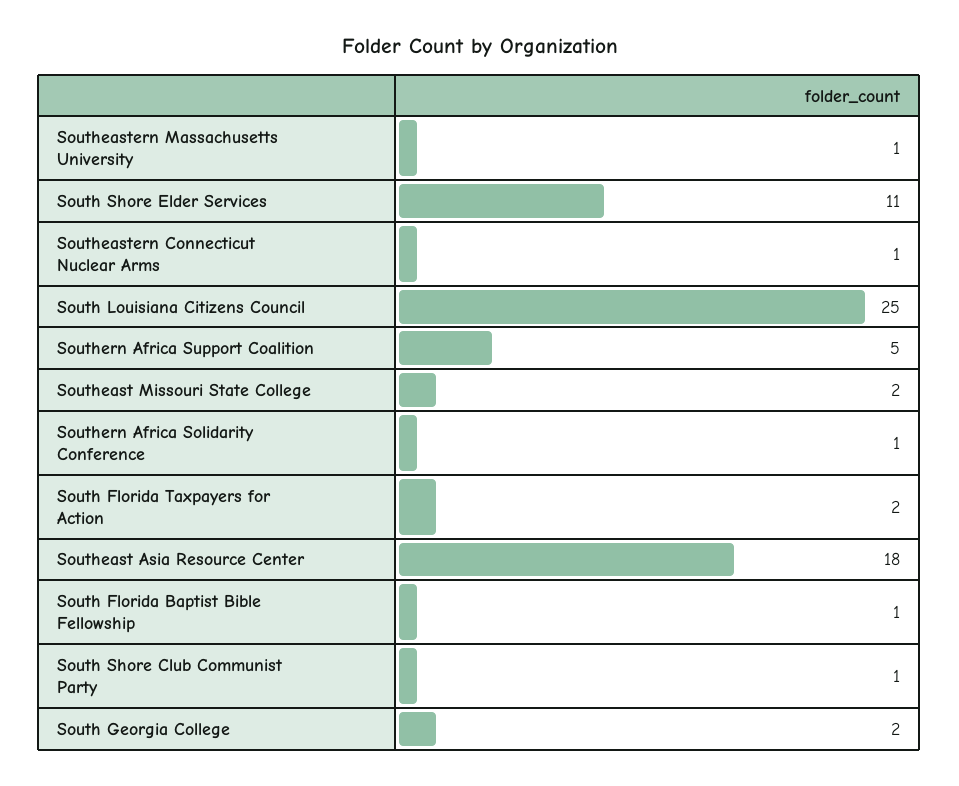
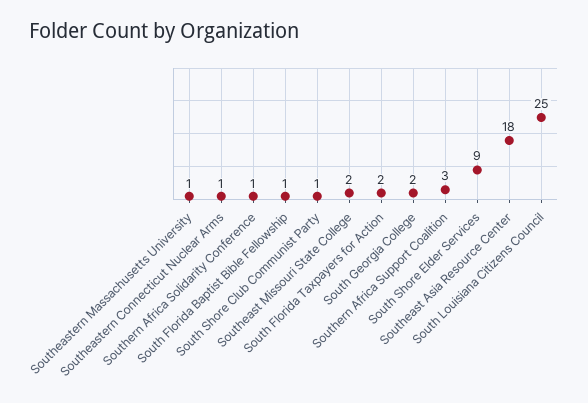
South Shore Elder Services: 11 -> 9
Southern Africa Support Coalition: 5 -> 3

